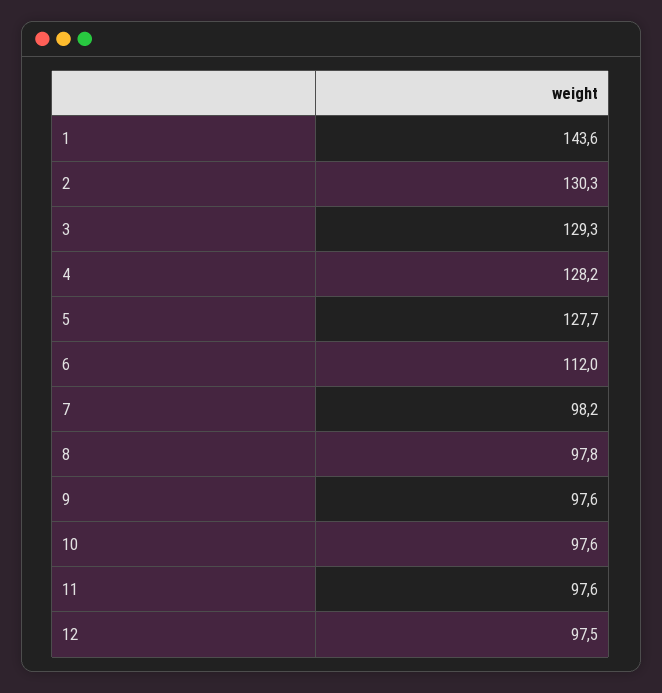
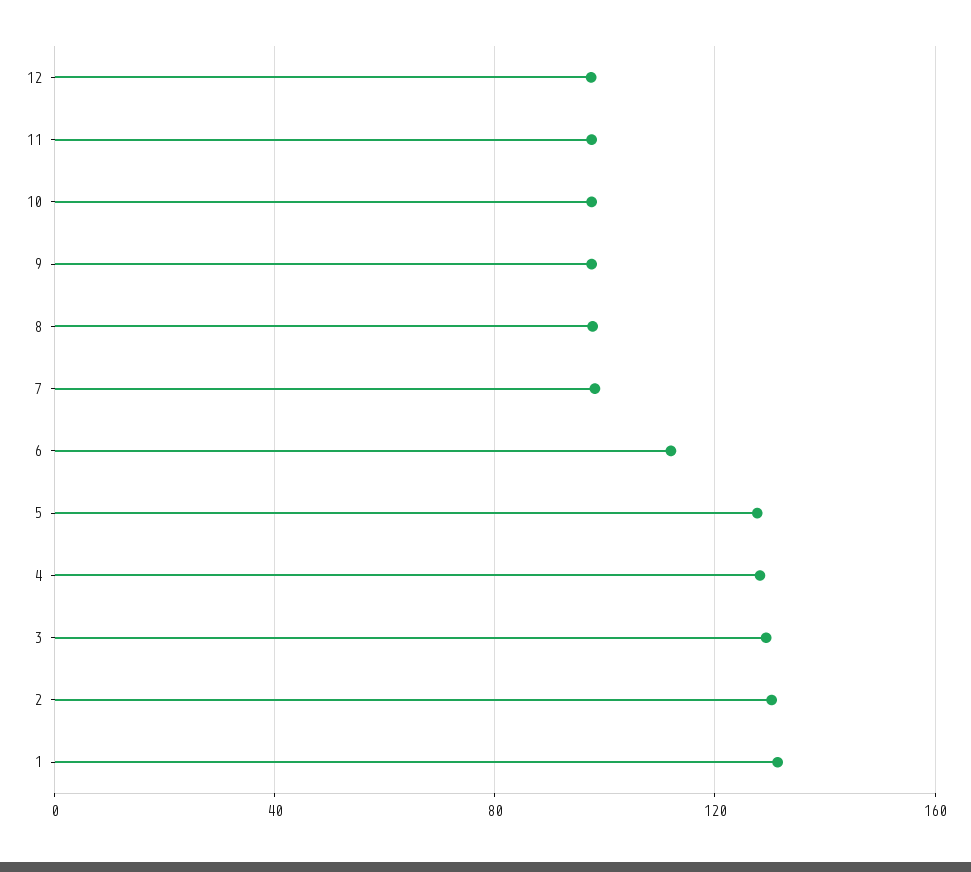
1: 143.6 -> 130

